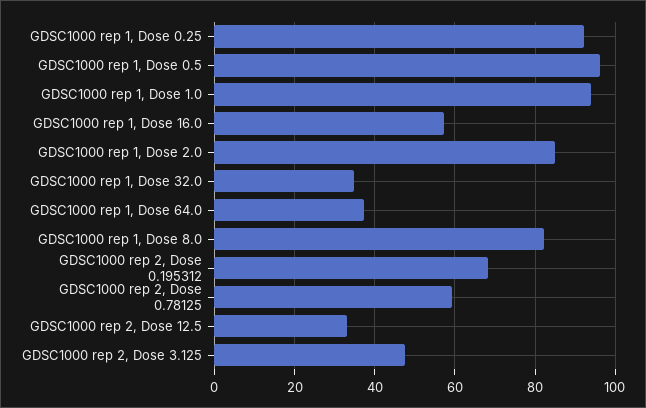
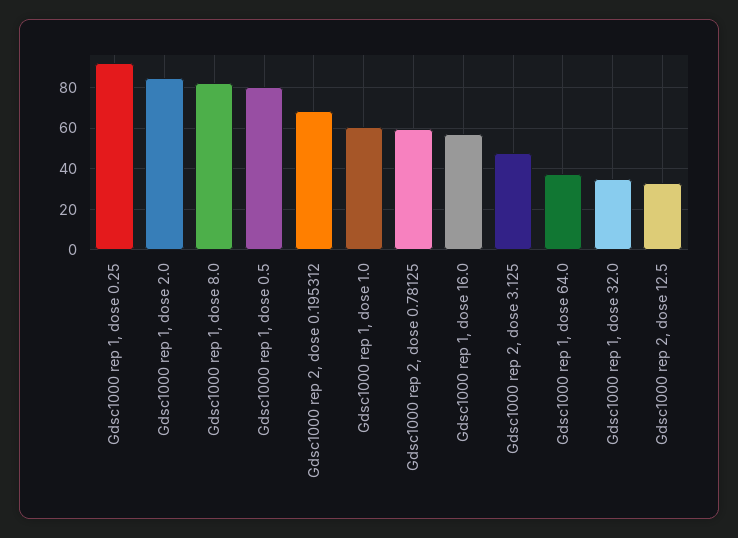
GDSC1000 rep 1, Dose 0.5: 96 -> 80
GDSC1000 rep 1, Dose 1.0: 94 -> 60

